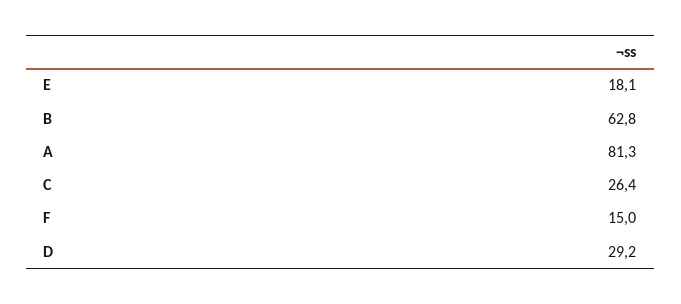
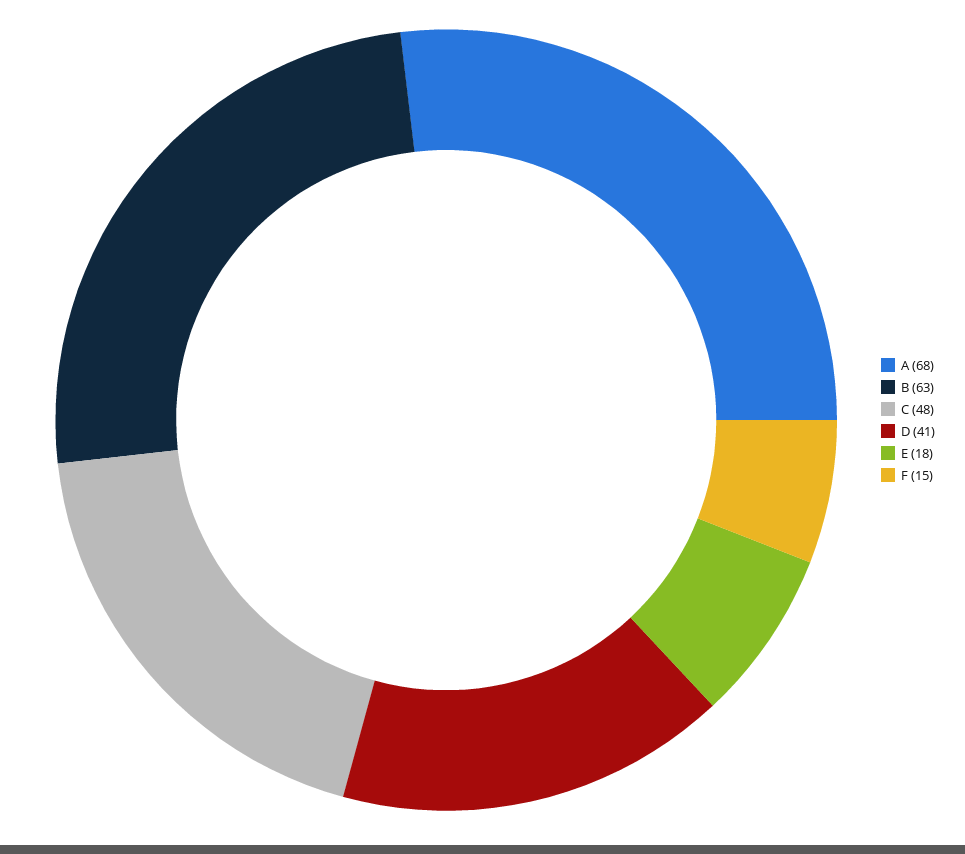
A: 81.3 -> 68
C: 26.4 -> 48
D: 29.2 -> 41

